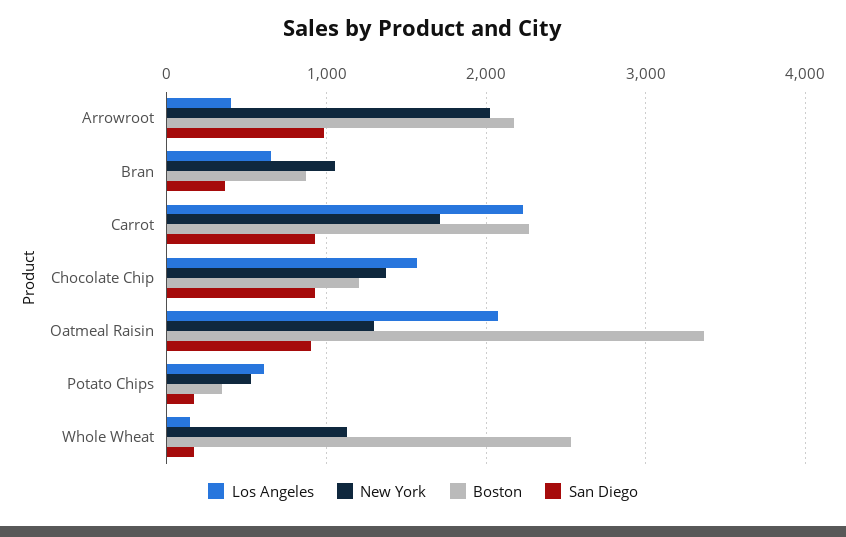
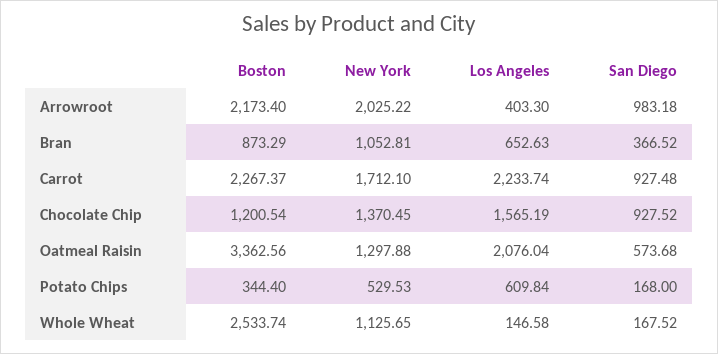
San Diego, Oatmeal Raisin: 900 -> 573.68

